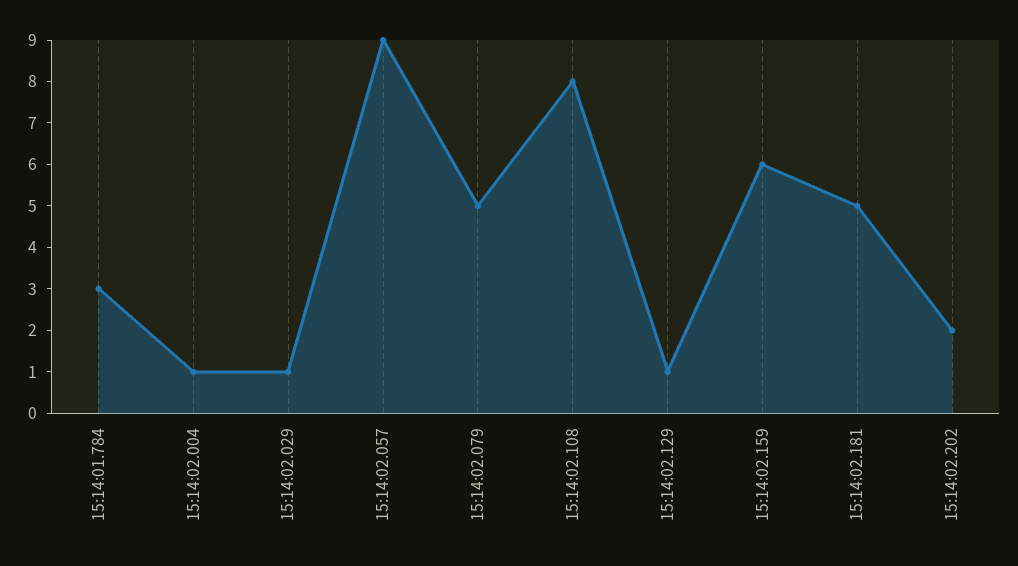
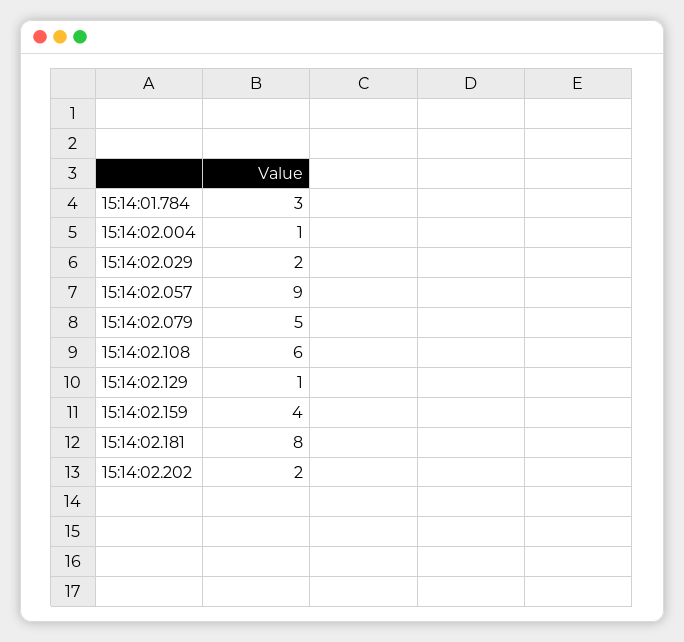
15:14:02.029: 1 -> 2
15:14:02.108: 8 -> 6
15:14:02.159: 6 -> 4
15:14:02.181: 5 -> 8

